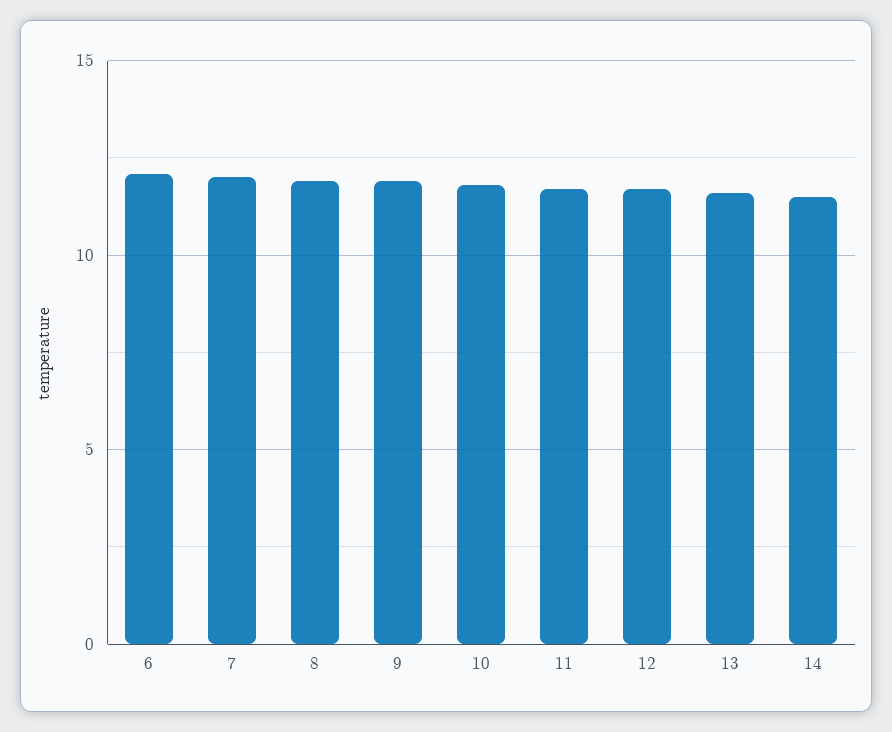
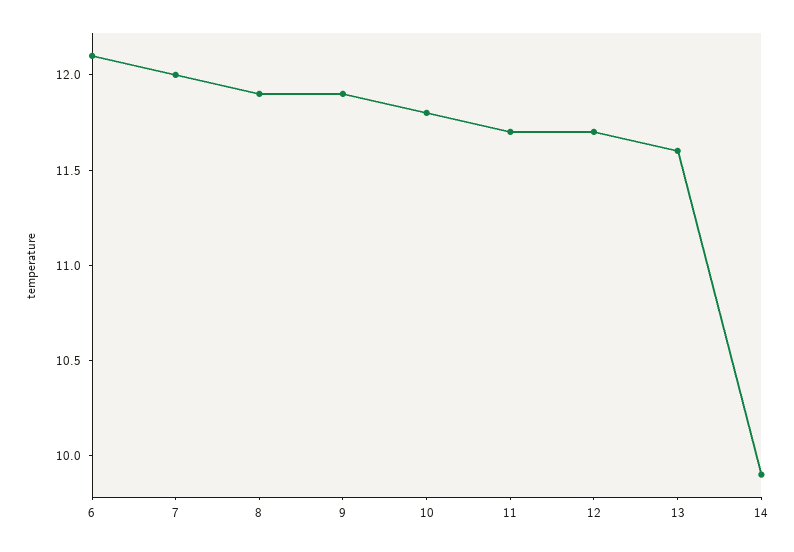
14: 11.5 -> 9.9

